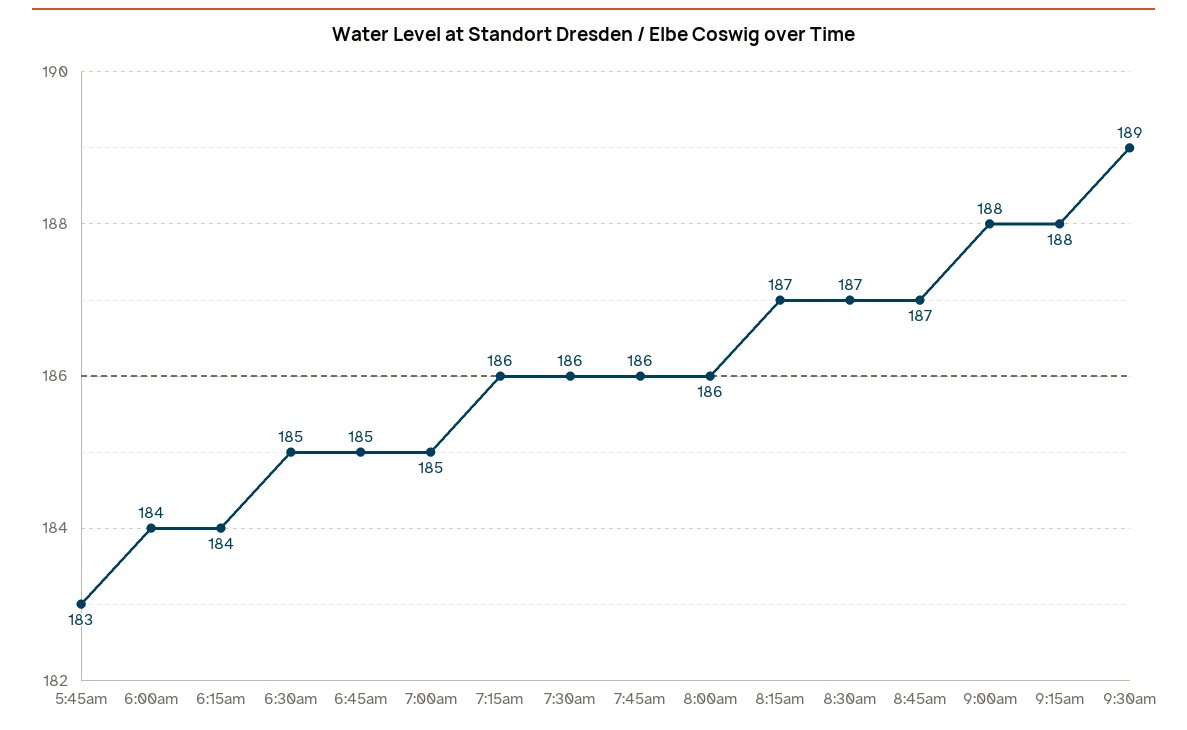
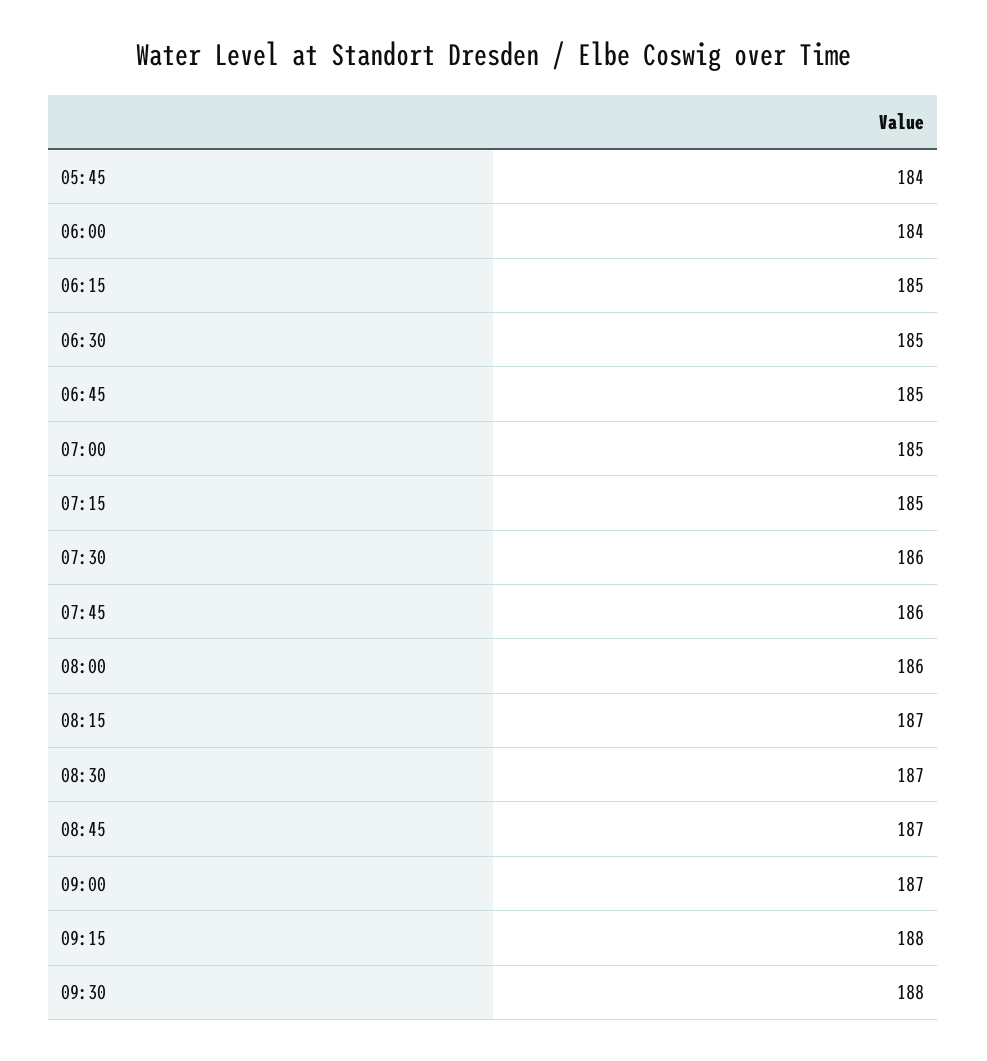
5:45am: 183 -> 184
6:15am: 184 -> 185
7:15am: 186 -> 185
9:00am: 188 -> 187
9:30am: 189 -> 188

